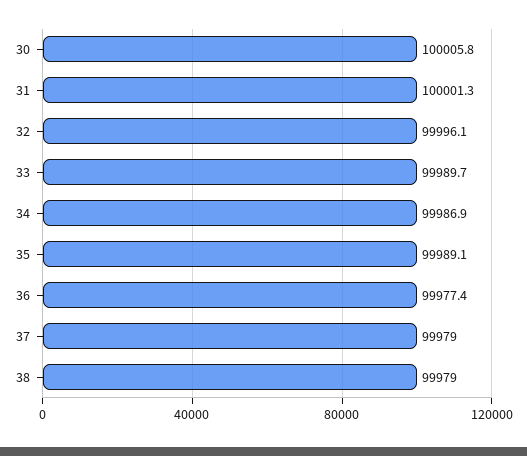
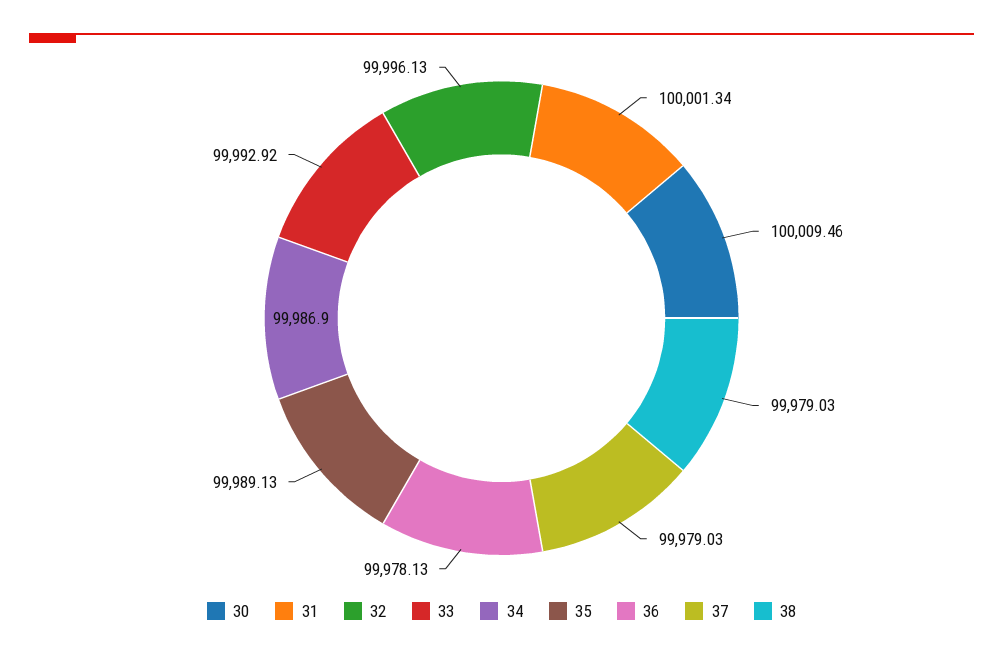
30: 100005.8 -> 100009.46
33: 99989.7 -> 99992.92
36: 99977.4 -> 99978.13

